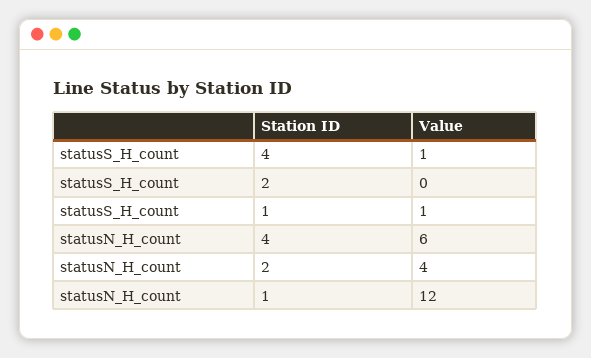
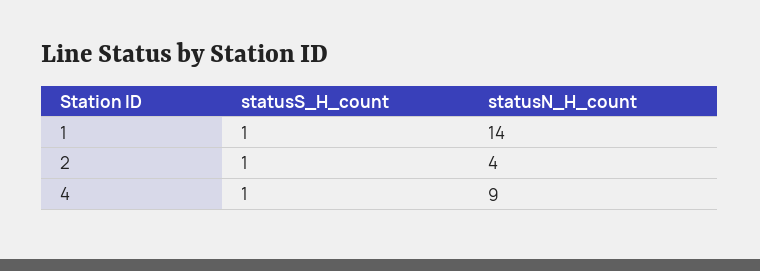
statusS_H_count, 2: 0 -> 1
statusN_H_count, 4: 6 -> 9
statusN_H_count, 1: 12 -> 14

